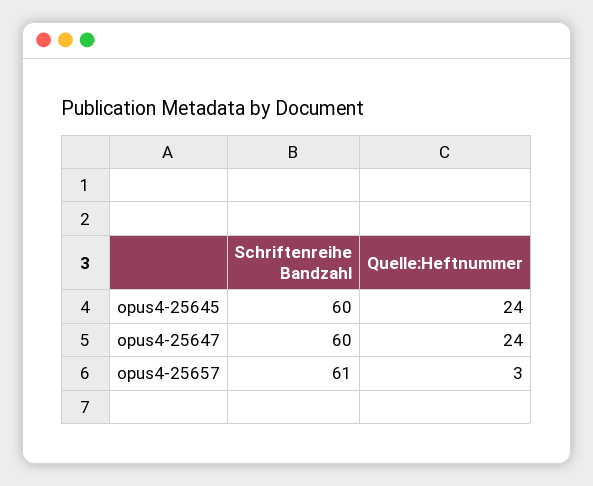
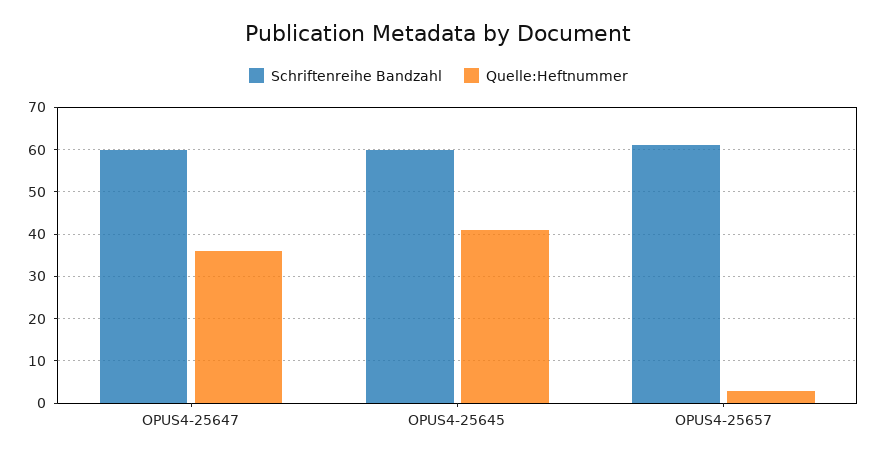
Quelle:Heftnummer, opus4-25645: 24 -> 40
Quelle:Heftnummer, opus4-25647: 24 -> 35

